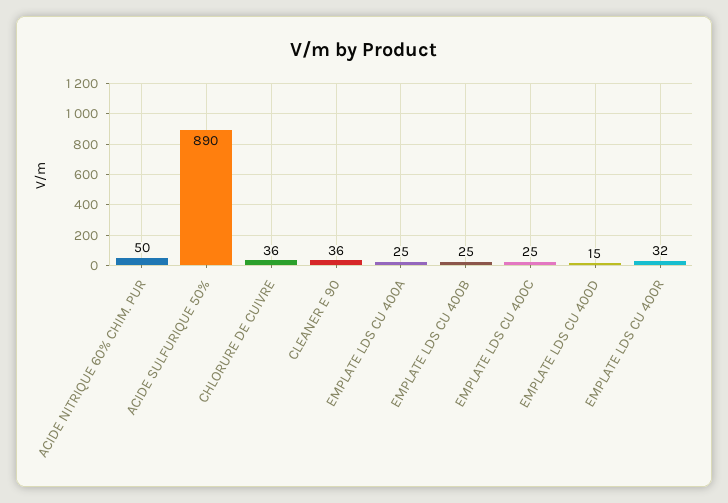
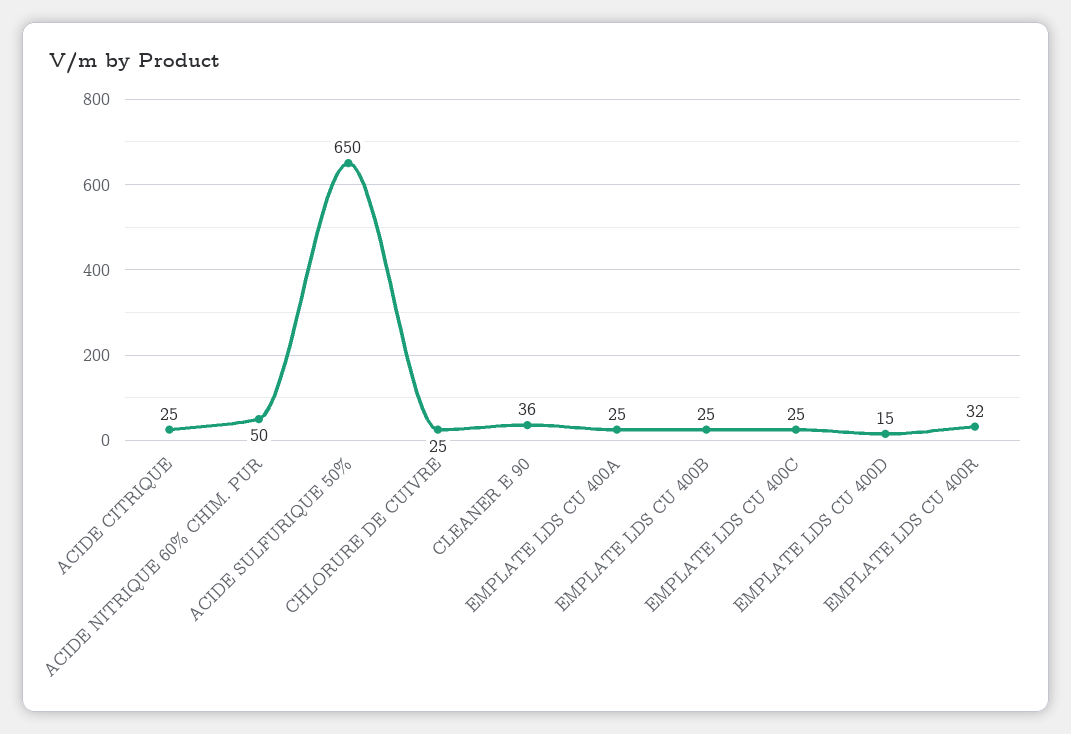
ACIDE SULFURIQUE 50%: 890 -> 650
CHLORURE DE CUIVRE: 36 -> 25
ACIDE CITRIQUE: none -> 25

